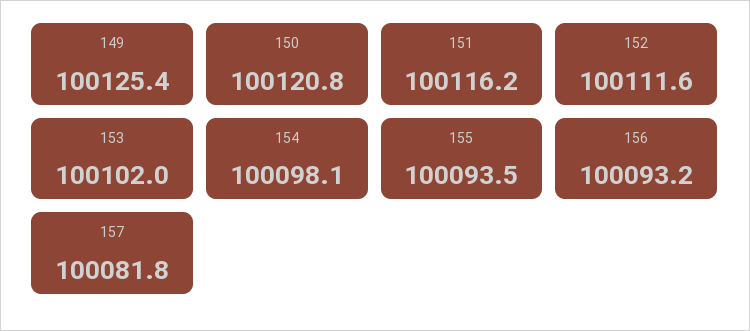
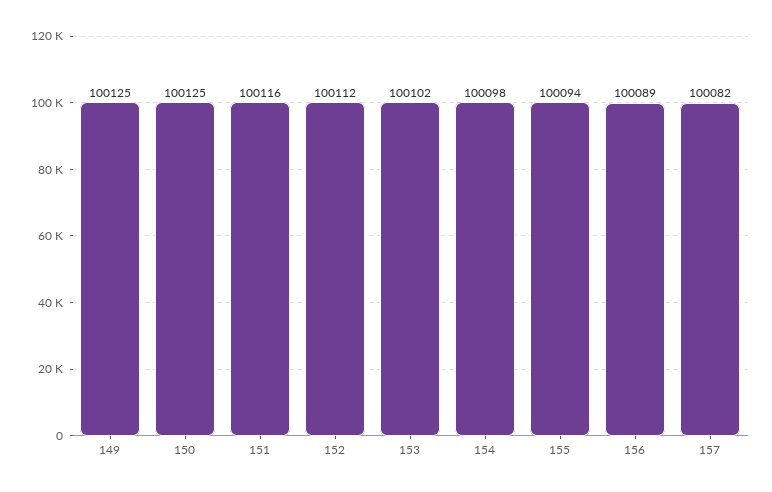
150: 100120.8 -> 100125
156: 100093.2 -> 100089

